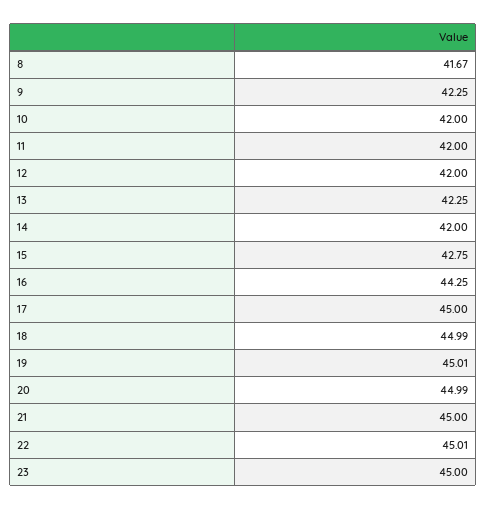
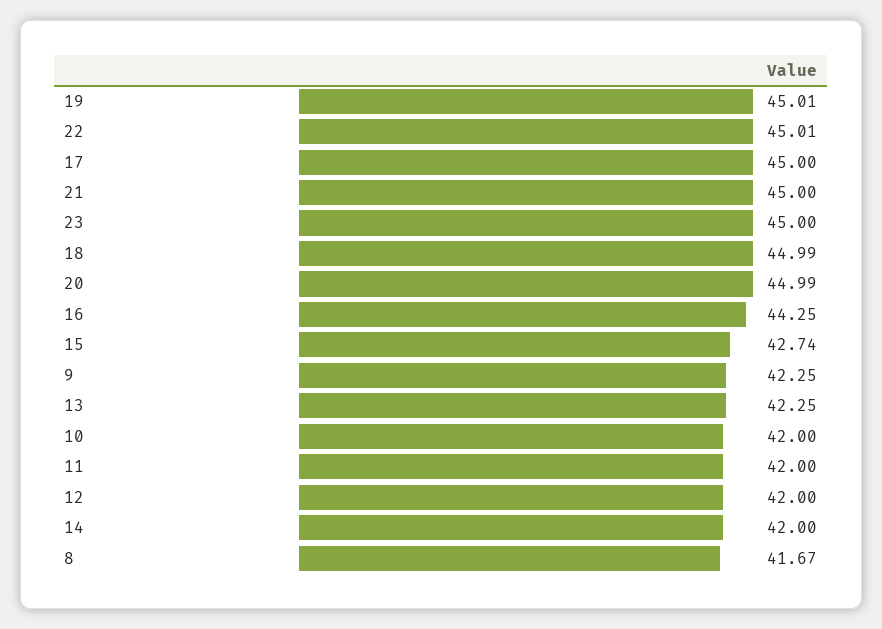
15: 42.75 -> 42.74

